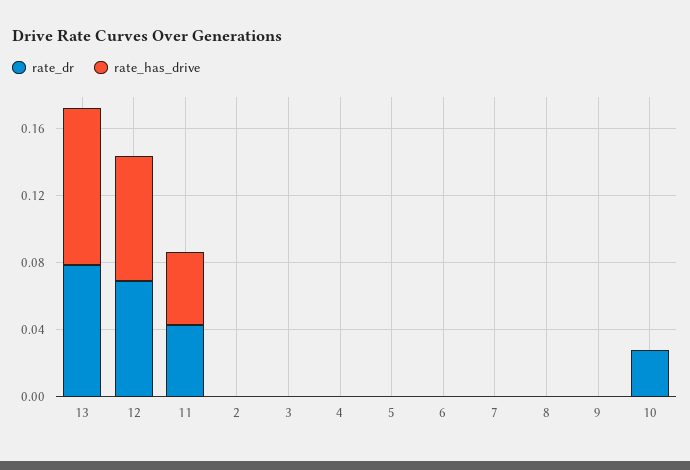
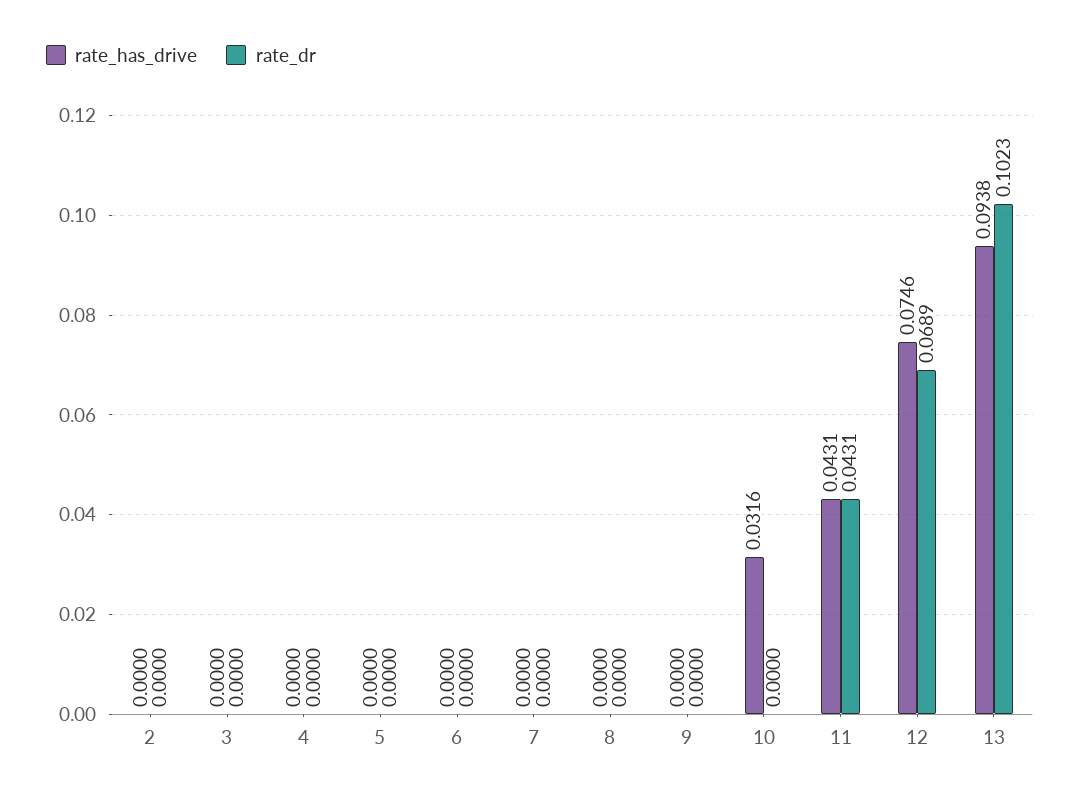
rate_dr, 13: 0.08 -> 0.1023
rate_dr, 10: 0.03 -> 0
rate_has_drive, 10: 0 -> 0.0316

